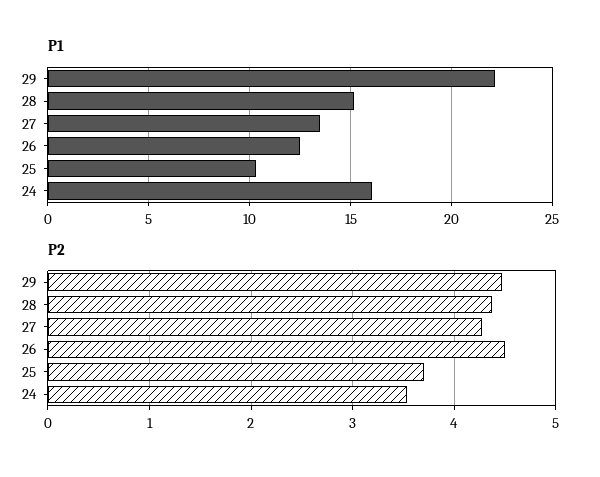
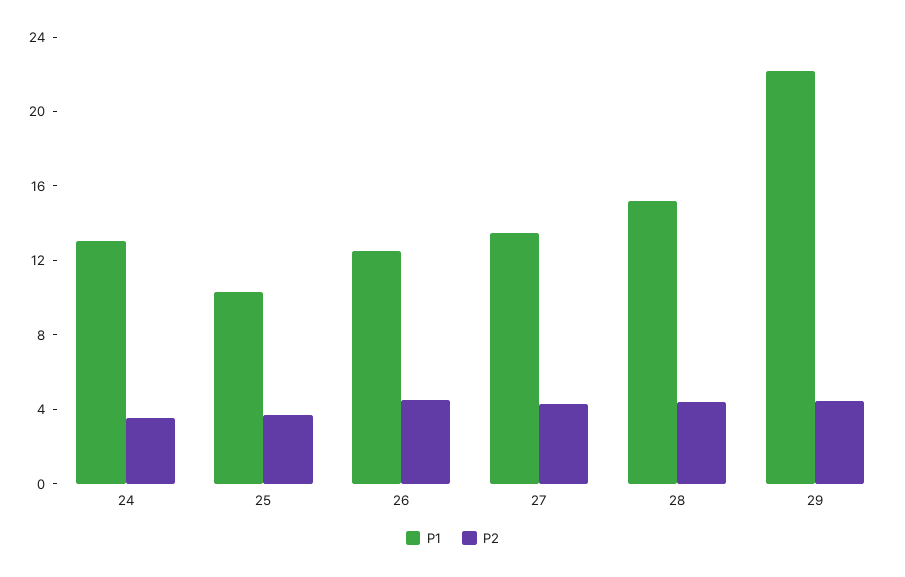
P1, 24: 16 -> 13

